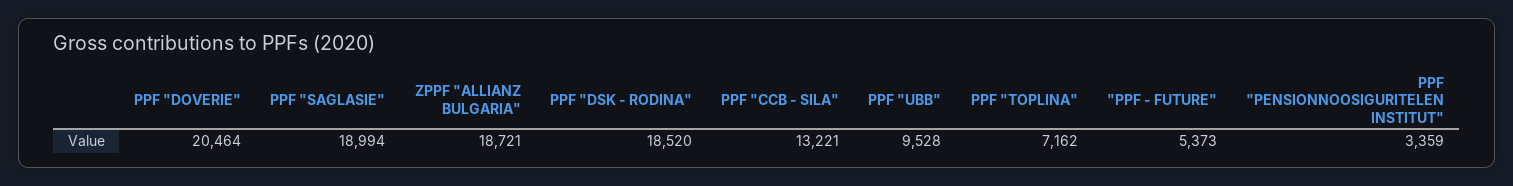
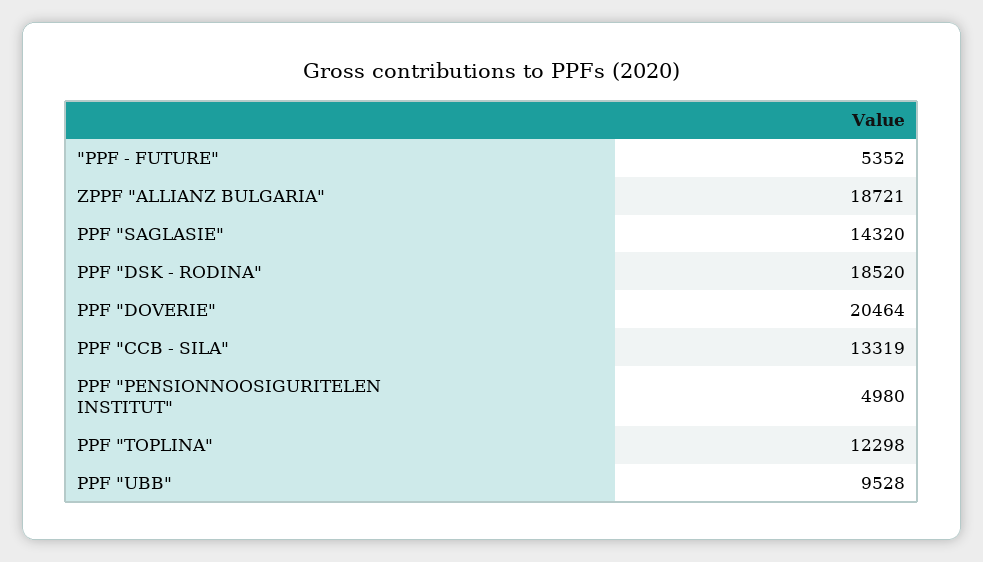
PPF "SAGLASIE": 18994 -> 14320
PPF "CCB - SILA": 13221 -> 13319
PPF "TOPLINA": 7162 -> 12298
"PPF - FUTURE": 5373 -> 5352
PPF "PENSIONNOOSIGURITELEN INSTITUT": 3359 -> 4980

